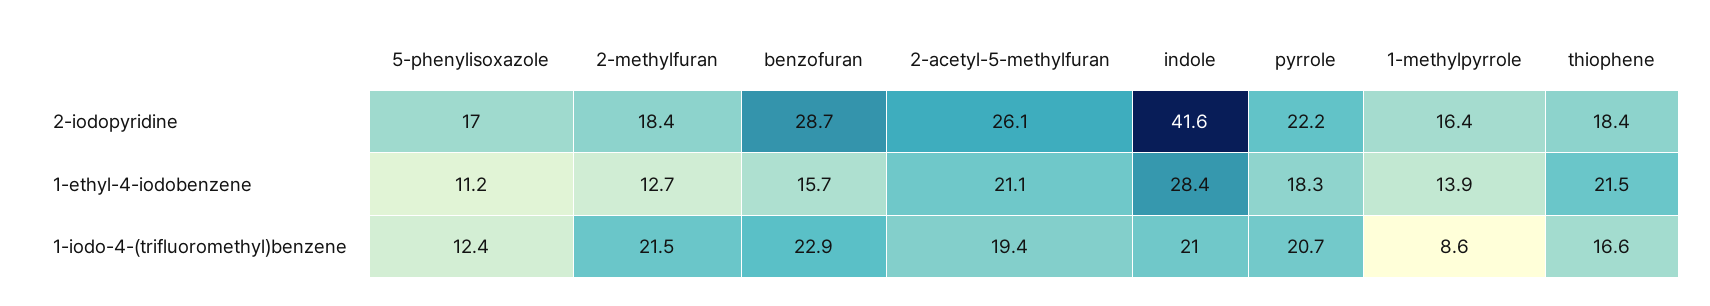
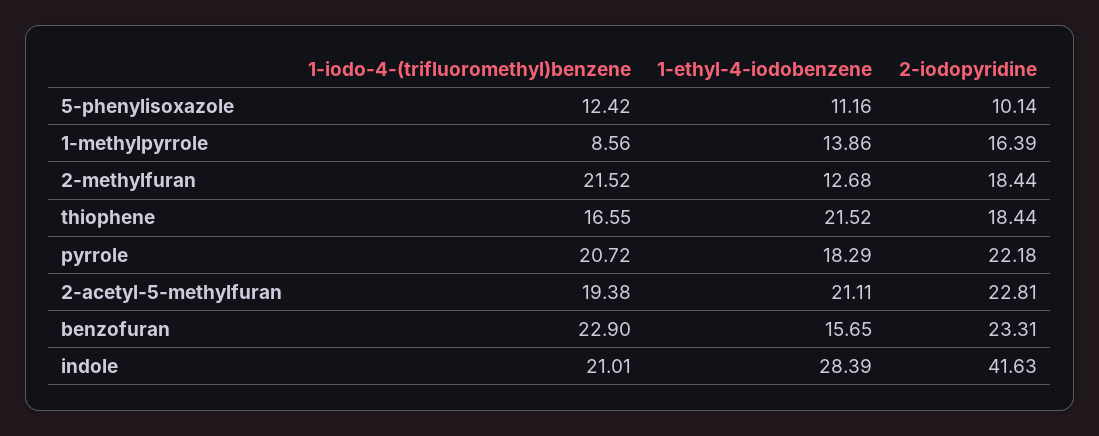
5-phenylisoxazole, 2-iodopyridine: 17 -> 10.14
benzofuran, 2-iodopyridine: 28.7 -> 23.31
2-acetyl-5-methylfuran, 2-iodopyridine: 26.1 -> 22.81

